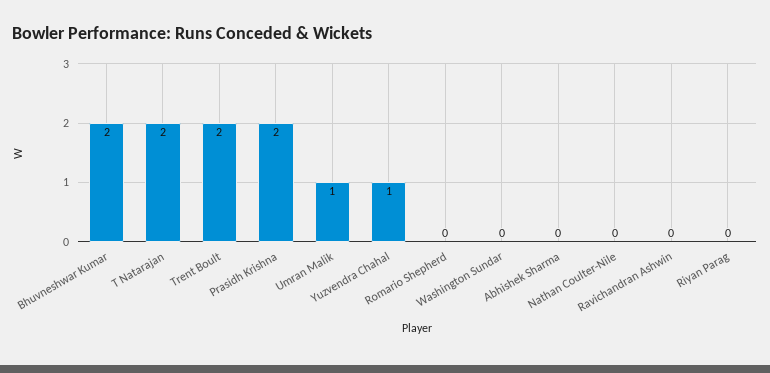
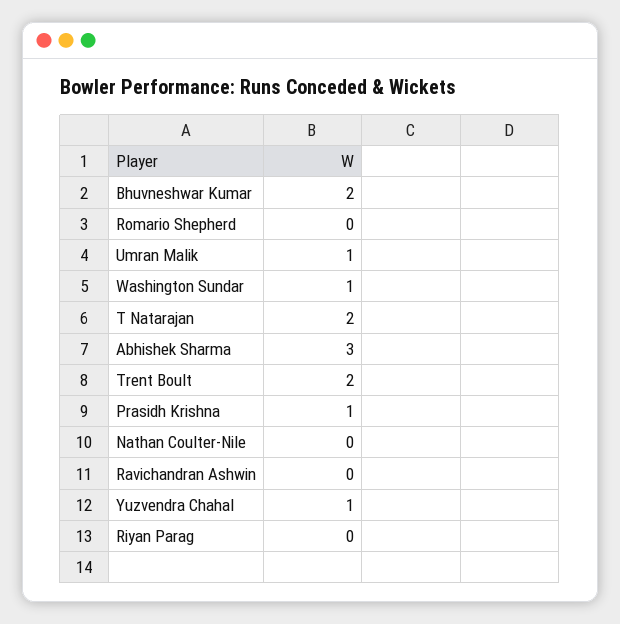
Prasidh Krishna: 2 -> 1
Washington Sundar: 0 -> 1
Abhishek Sharma: 0 -> 3

